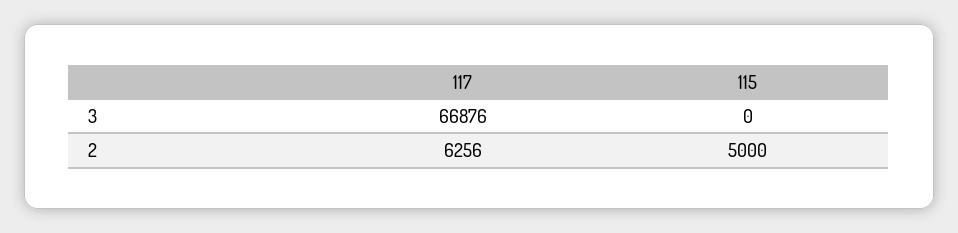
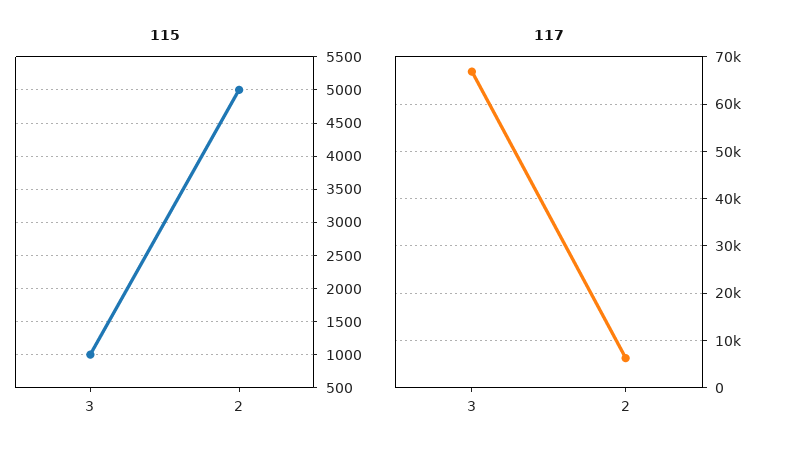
115, 3: 0 -> 1000

